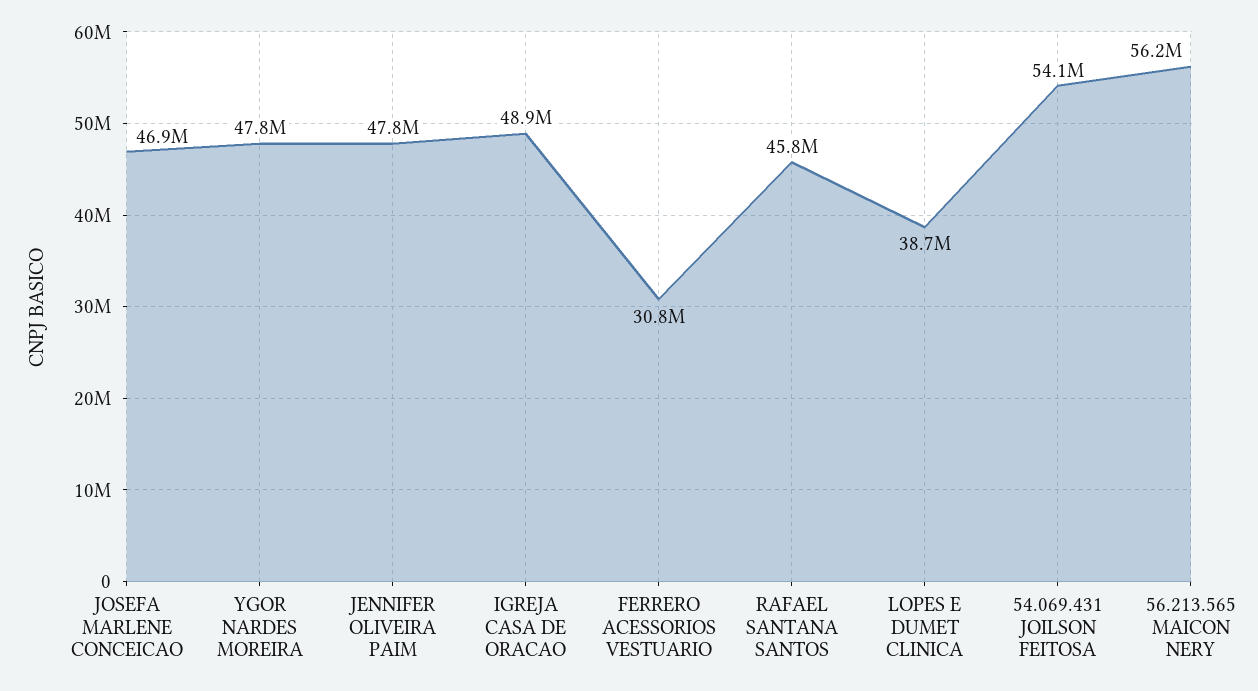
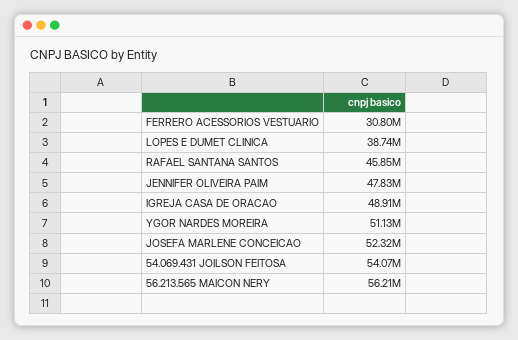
JOSEFA MARLENE CONCEICAO: 46900000 -> 52320000
YGOR NARDES MOREIRA: 47800000 -> 51130000

